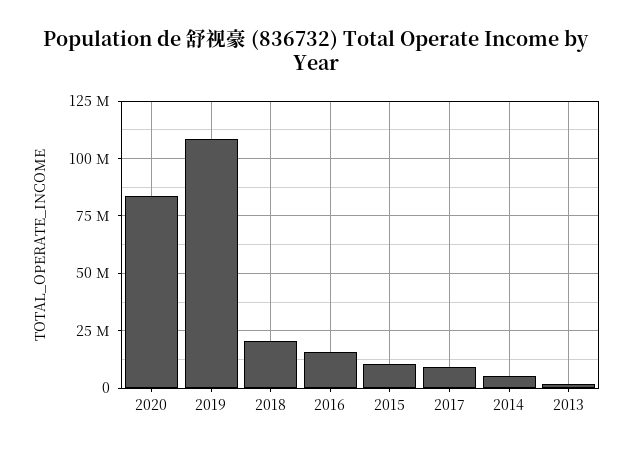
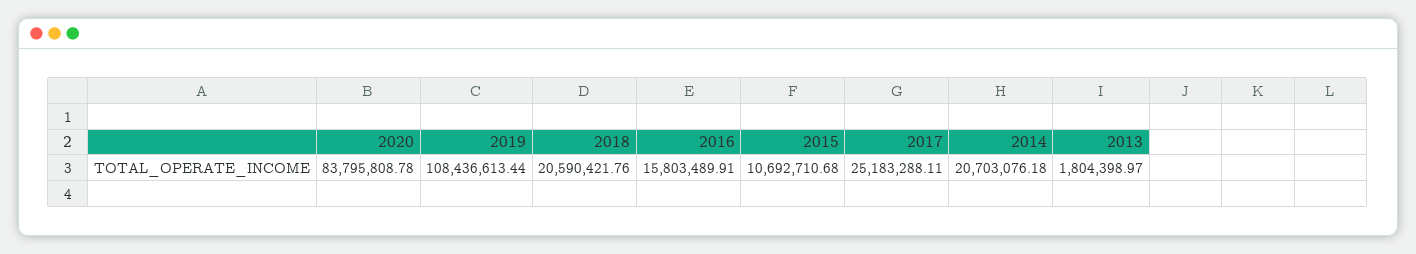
2017: 10000000 -> 25183288.11
2014: 5000000 -> 20703076.18

